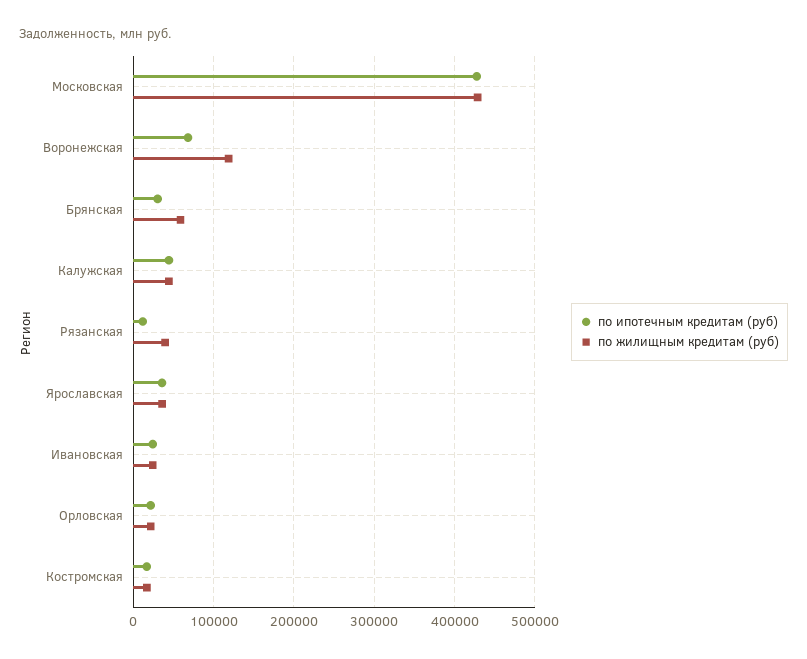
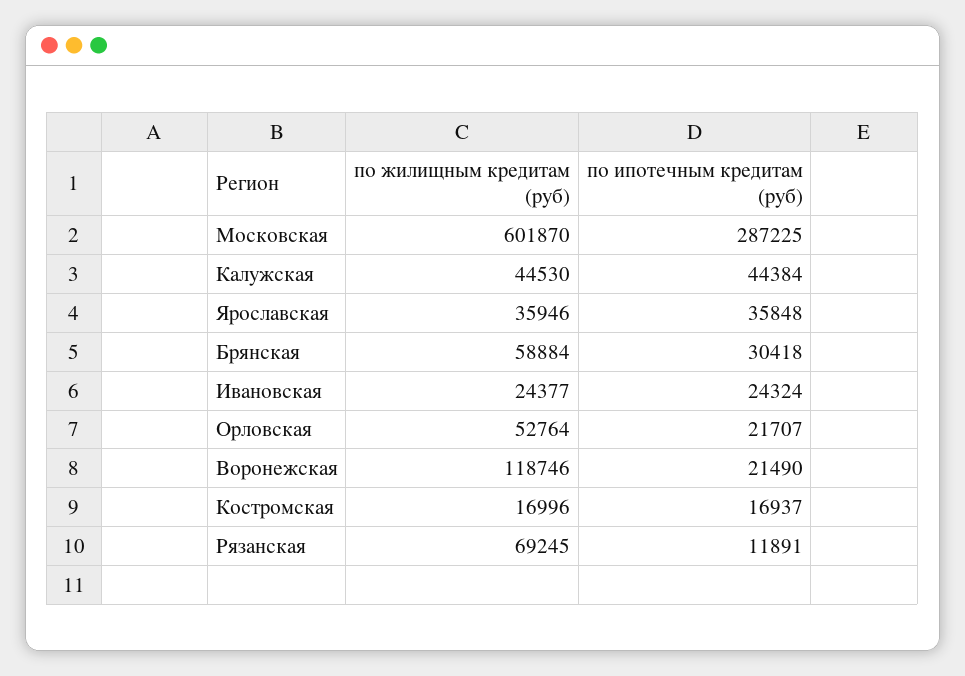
по ипотечным кредитам (руб), Московская: 430000 -> 287225
по жилищным кредитам (руб), Московская: 430000 -> 601870
по ипотечным кредитам (руб), Воронежская: 70000 -> 21490
по жилищным кредитам (руб), Рязанская: 40000 -> 69245
по жилищным кредитам (руб), Орловская: 20000 -> 52764

